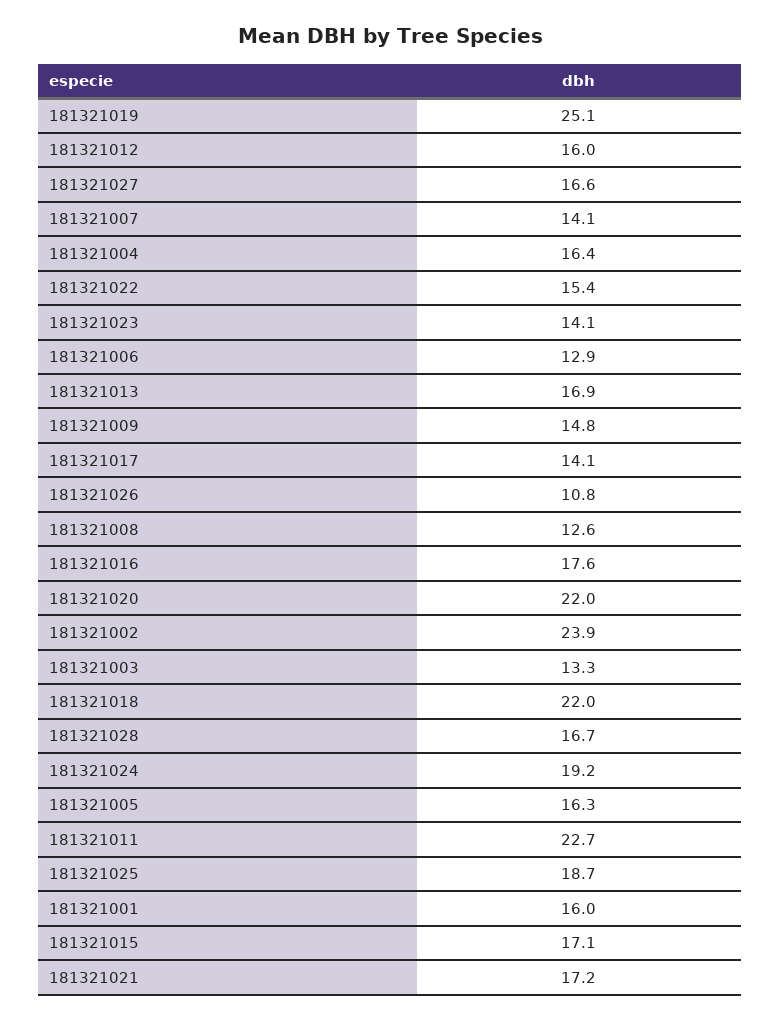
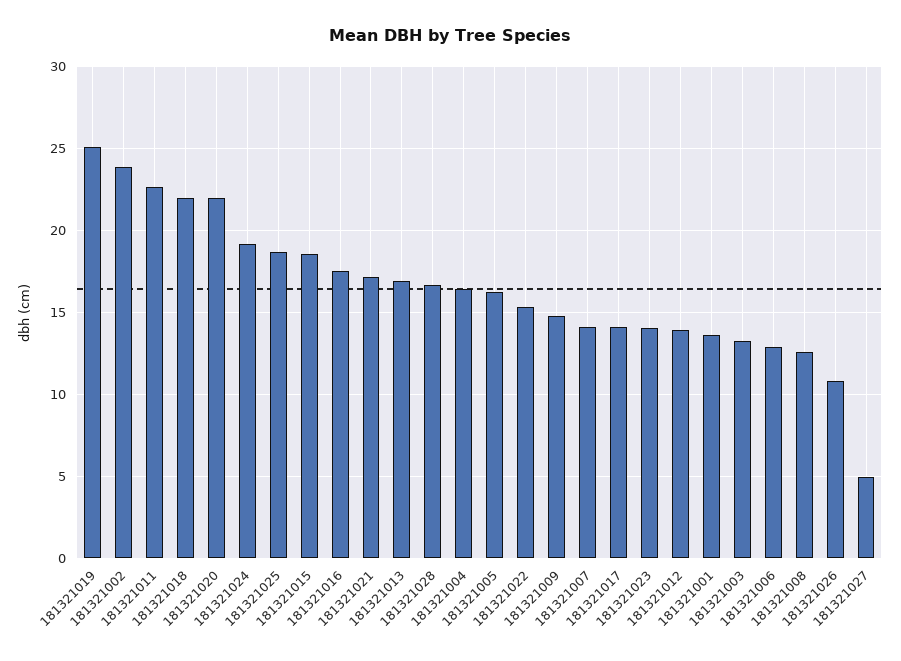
181321012: 16 -> 14
181321027: 16.6 -> 5
181321001: 16 -> 13.5
181321015: 17.1 -> 18.5

